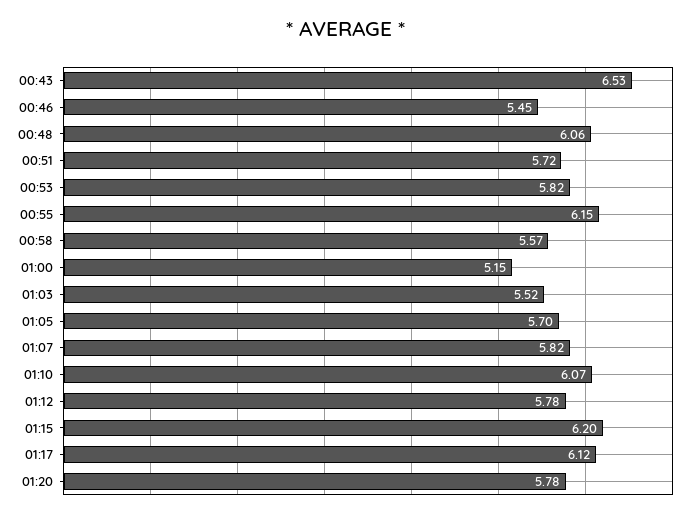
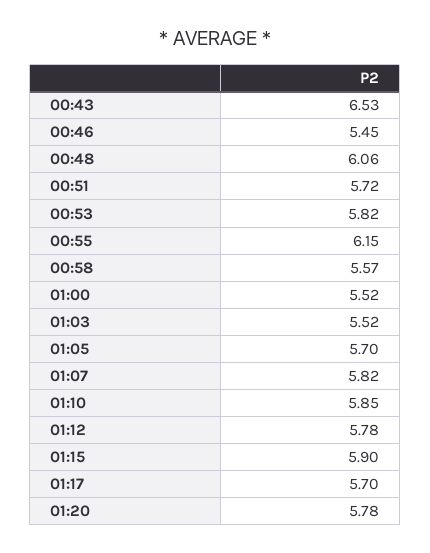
01:00: 5.15 -> 5.52
01:10: 6.07 -> 5.85
01:15: 6.2 -> 5.9
01:17: 6.12 -> 5.7

